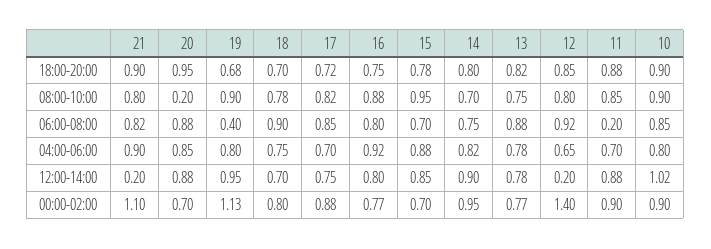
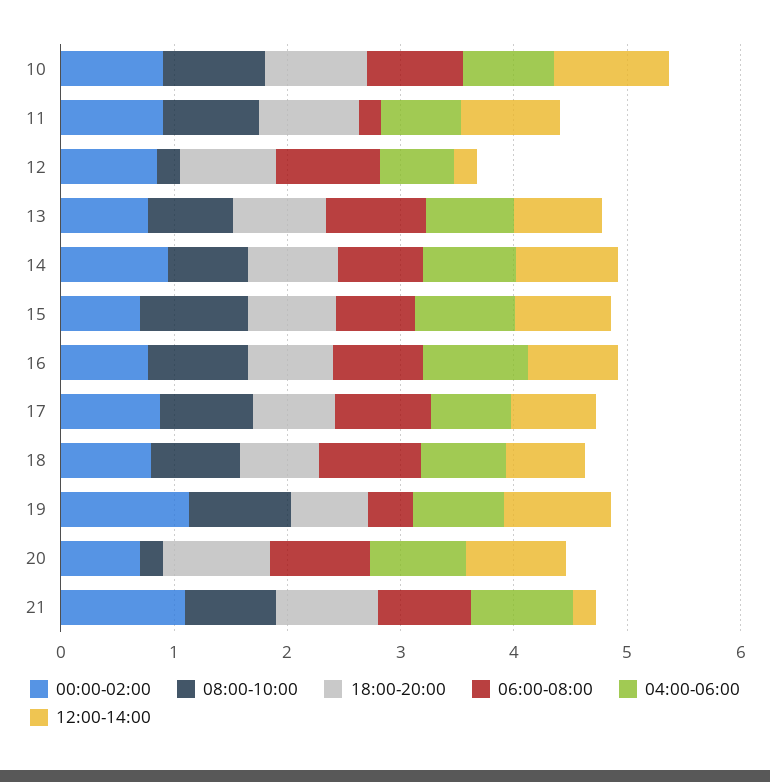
08:00-10:00, 12: 0.8 -> 0.2
00:00-02:00, 12: 1.4 -> 0.8

